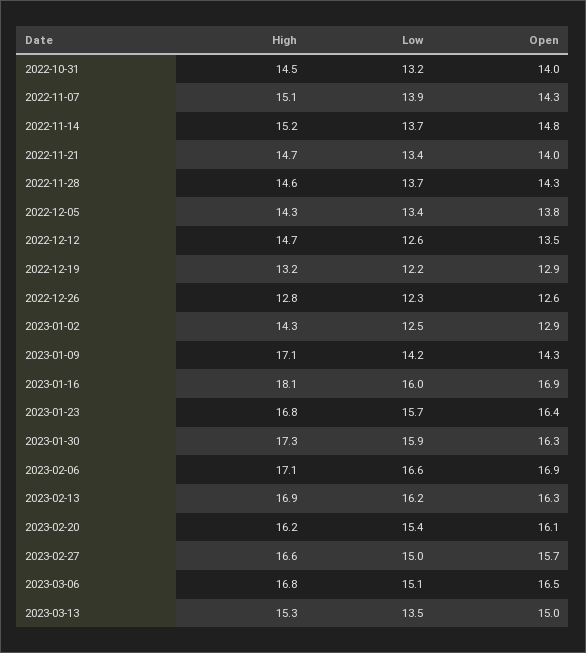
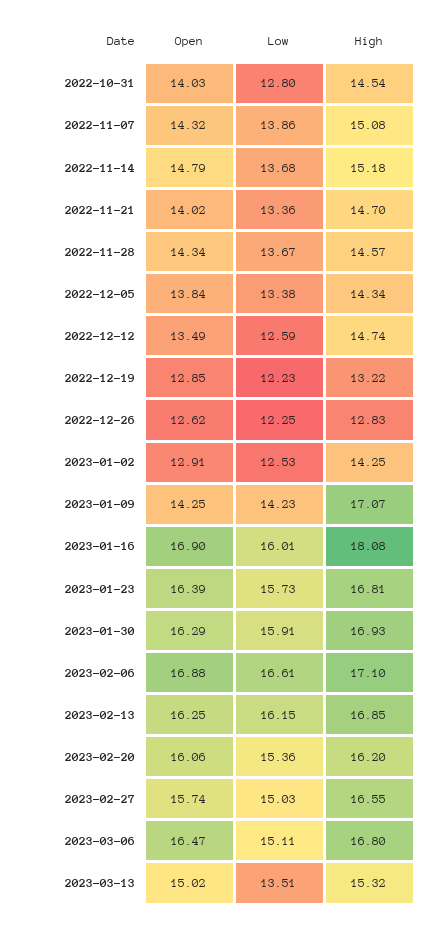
Low, 2022-10-31: 13.2 -> 12.8
High, 2023-01-30: 17.3 -> 16.93

